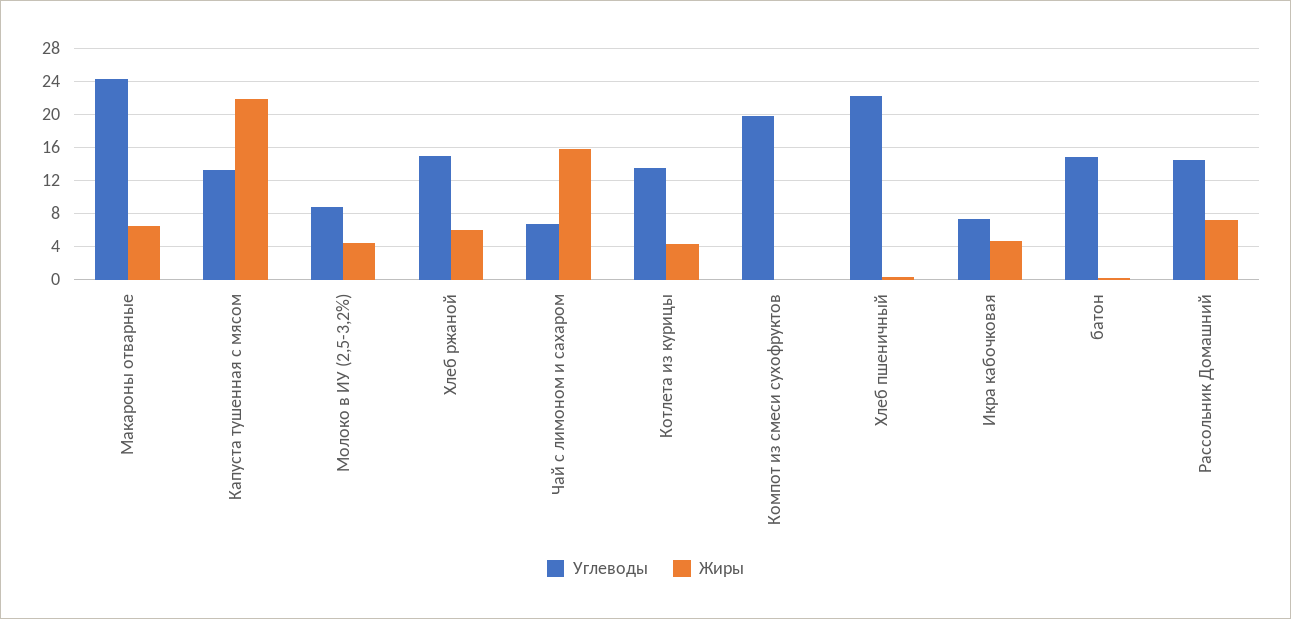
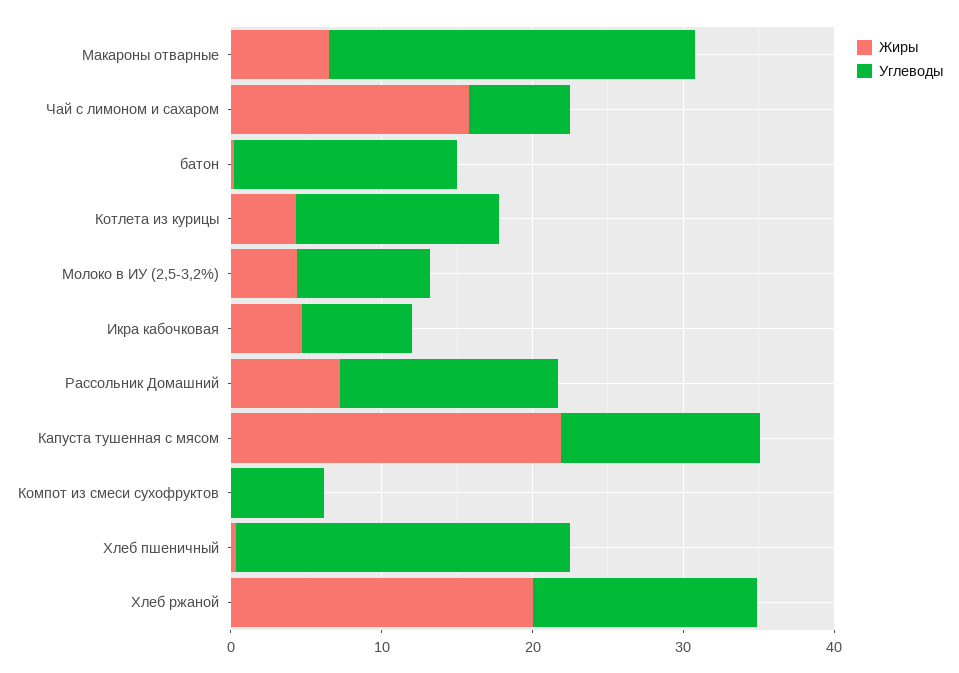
Жиры, Хлеб ржаной: 6 -> 20
Углеводы, Компот из смеси сухофруктов: 20 -> 6

